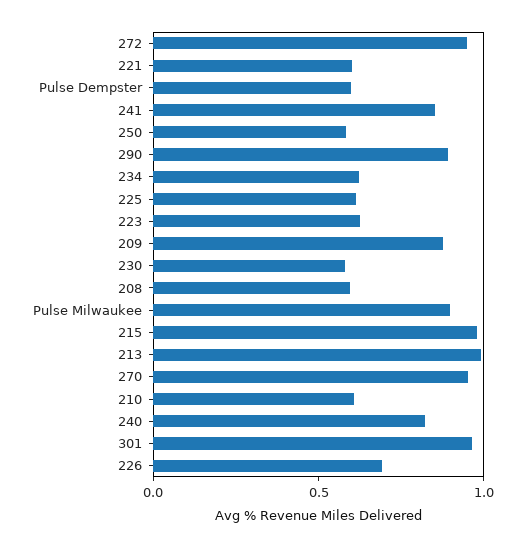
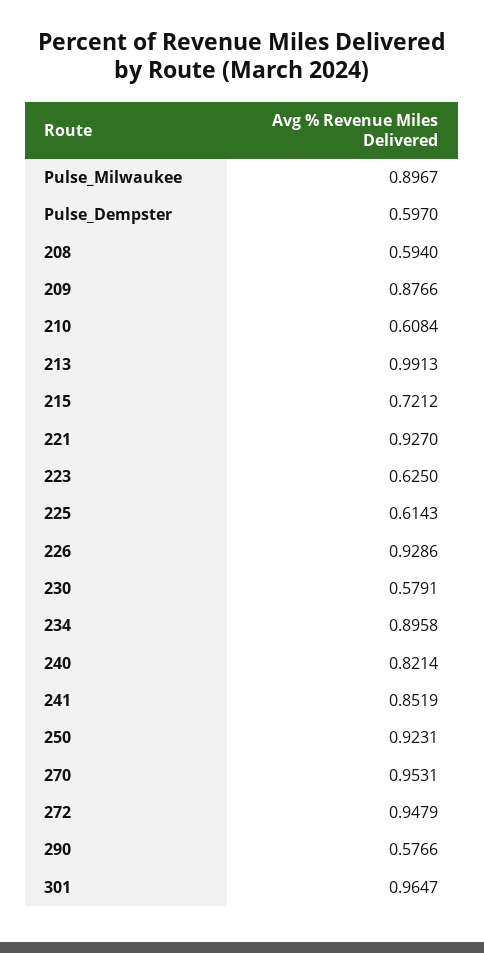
221: 0.6 -> 0.927
250: 0.6 -> 0.9231
290: 0.9 -> 0.5766
234: 0.6 -> 0.8958
215: 1 -> 0.7212
226: 0.7 -> 0.9286

